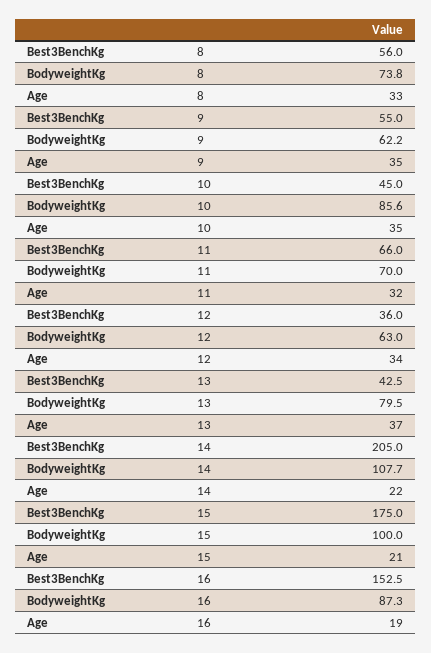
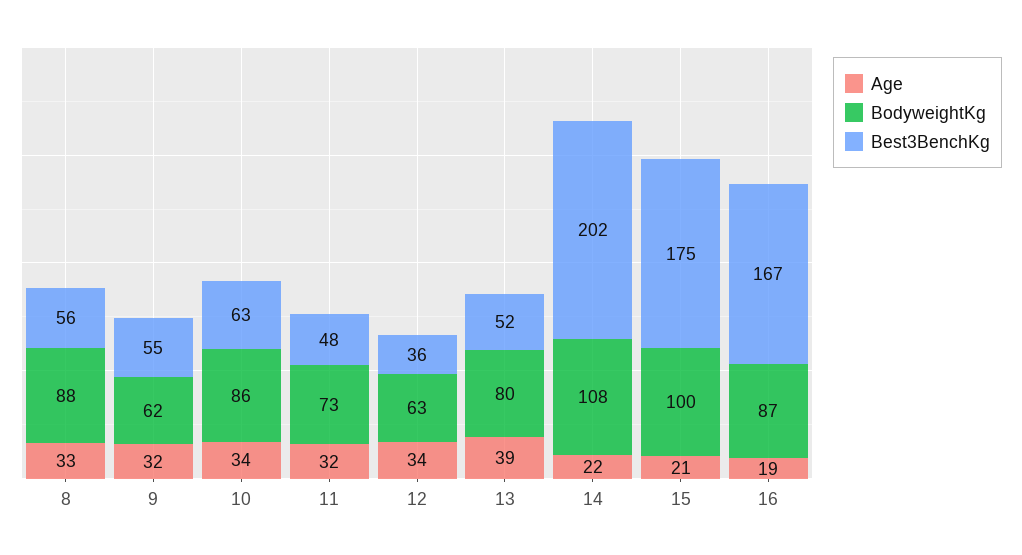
BodyweightKg, 8: 73.8 -> 88
Age, 9: 35 -> 32
Best3BenchKg, 10: 45 -> 63
Age, 10: 35 -> 34
Best3BenchKg, 11: 66 -> 48
BodyweightKg, 11: 70 -> 73
Best3BenchKg, 13: 42.5 -> 52
Age, 13: 37 -> 39
Best3BenchKg, 14: 205 -> 202
Best3BenchKg, 16: 152.5 -> 167

